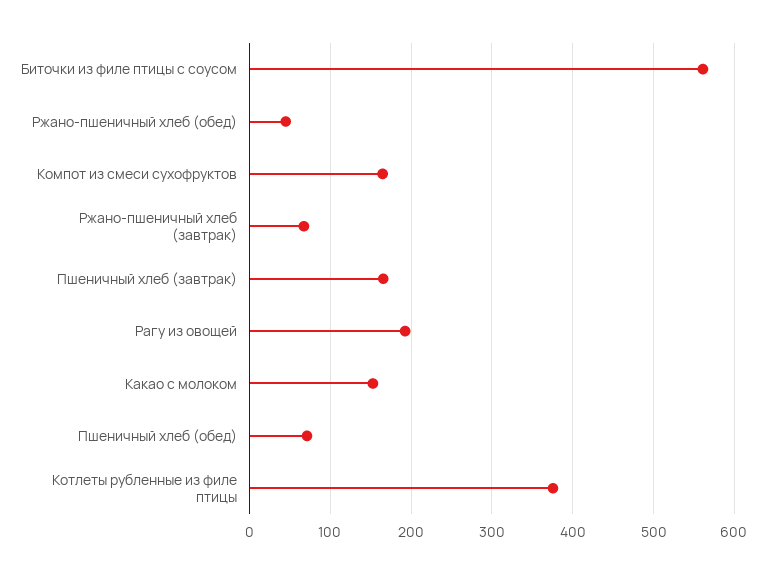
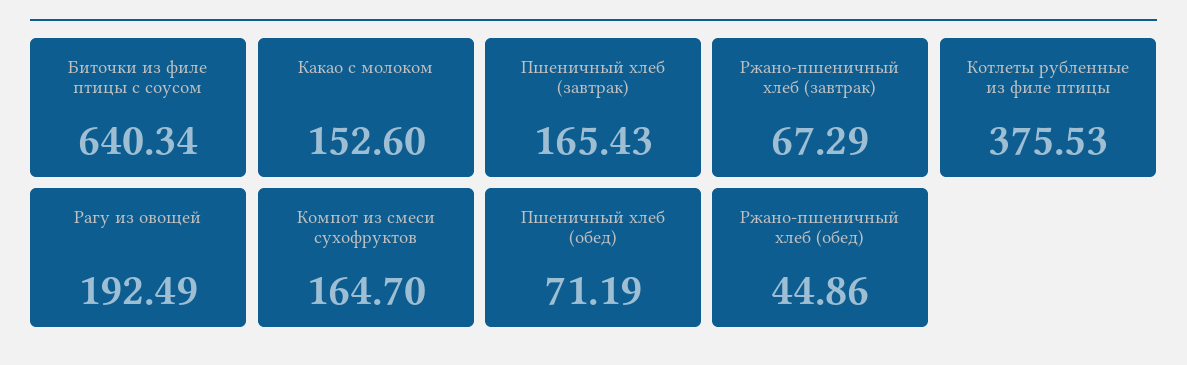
Биточки из филе птицы с соусом: 560 -> 640.34

